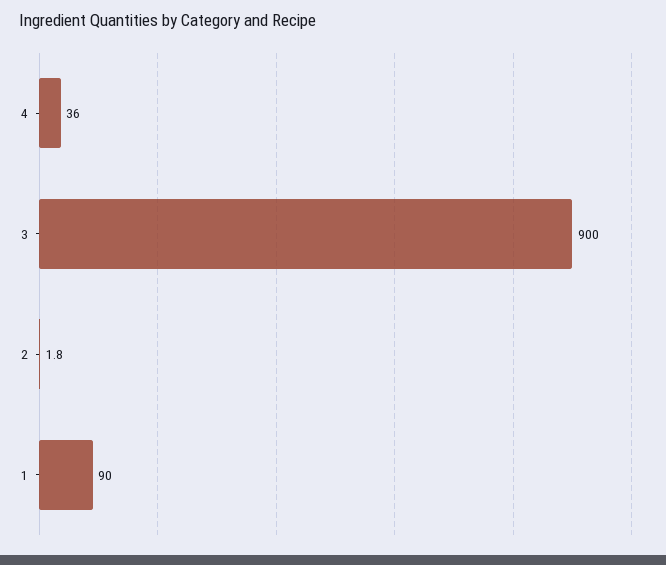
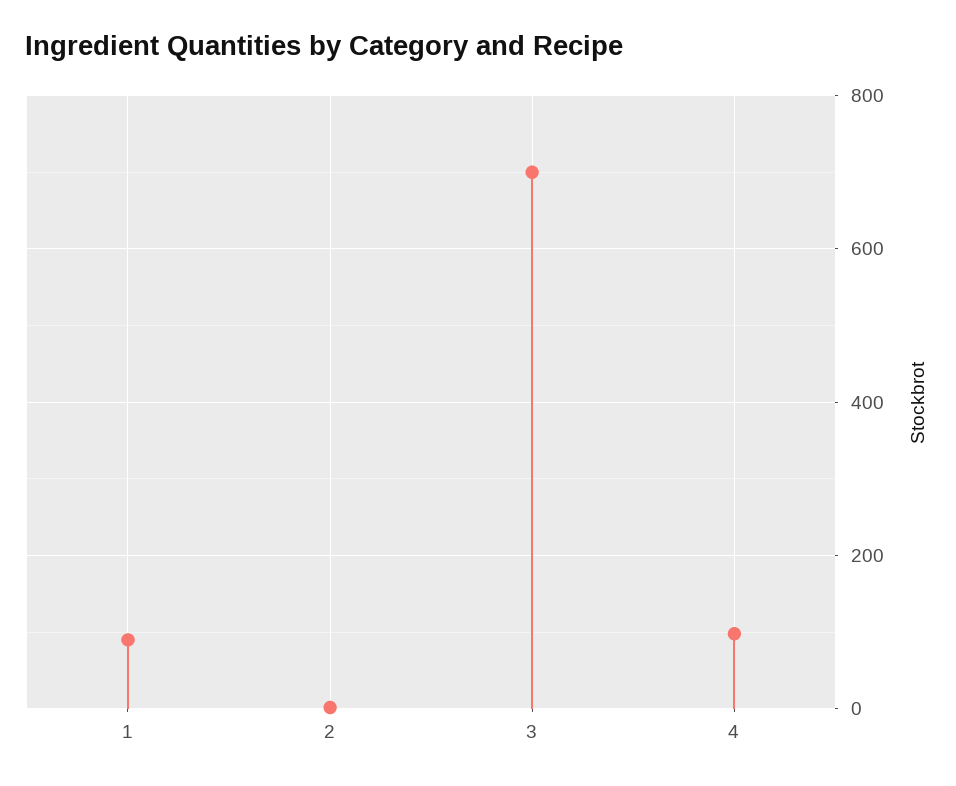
4: 36 -> 100
3: 900 -> 700

